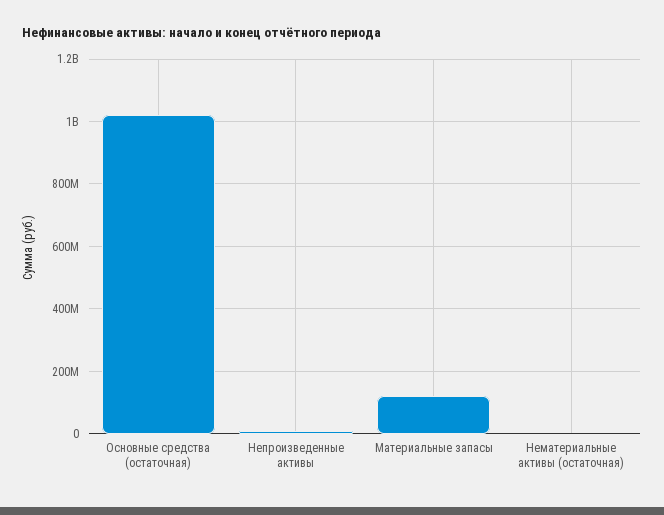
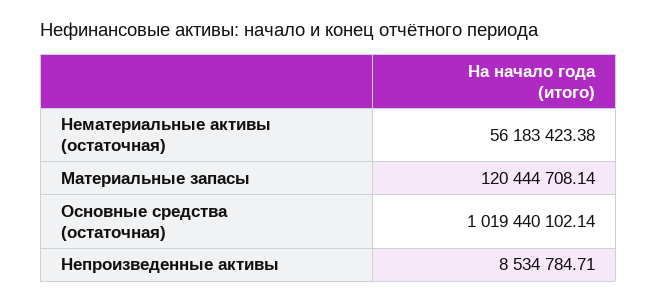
Нематериальные активы (остаточная): 0 -> 56183423.38

